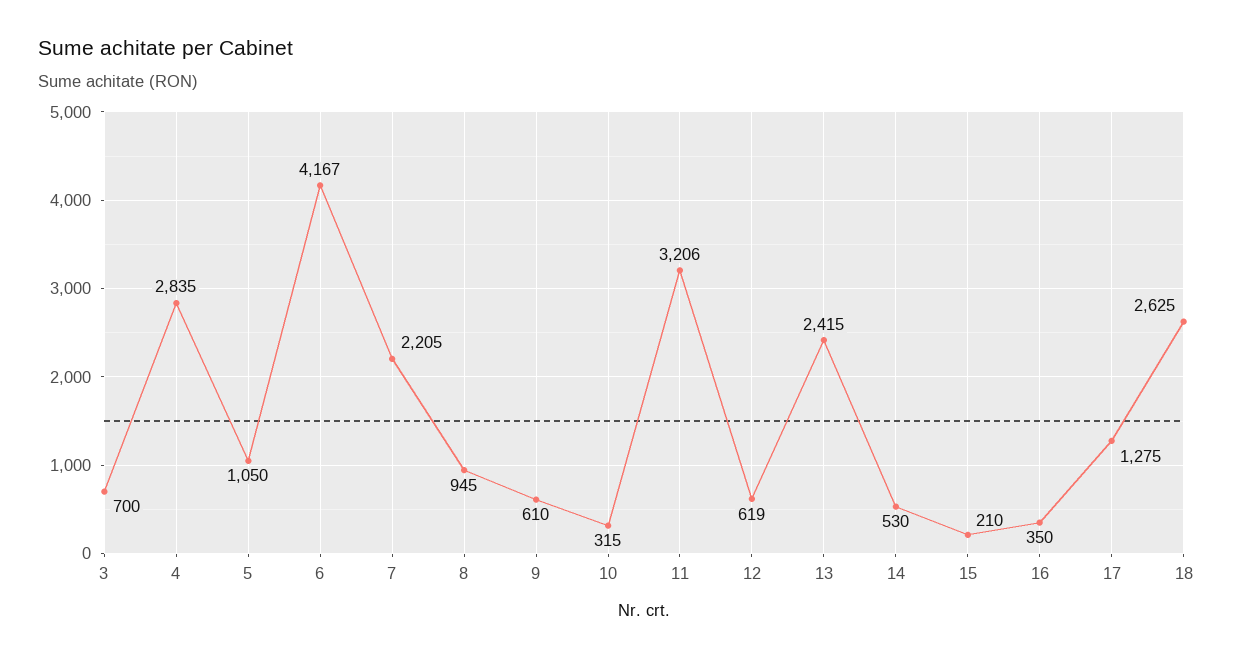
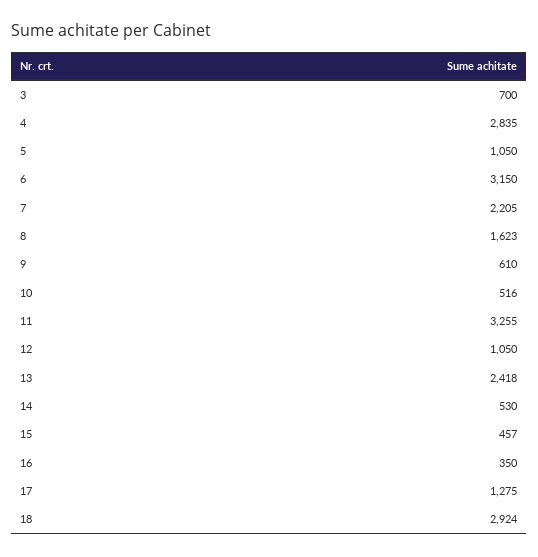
6: 4167 -> 3150
8: 945 -> 1623
10: 315 -> 516
11: 3206 -> 3255
12: 619 -> 1050
13: 2415 -> 2418
15: 210 -> 457
18: 2625 -> 2924

